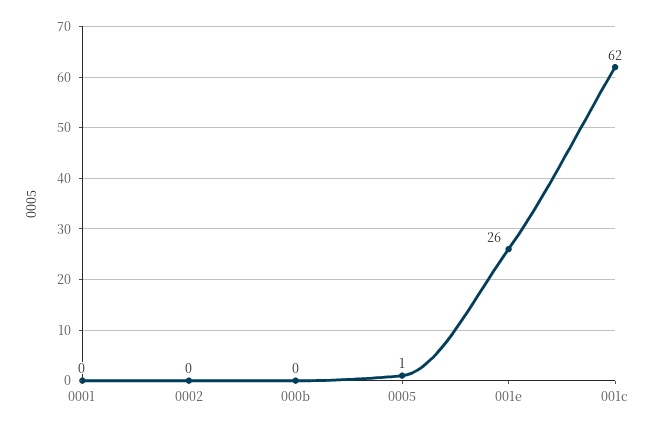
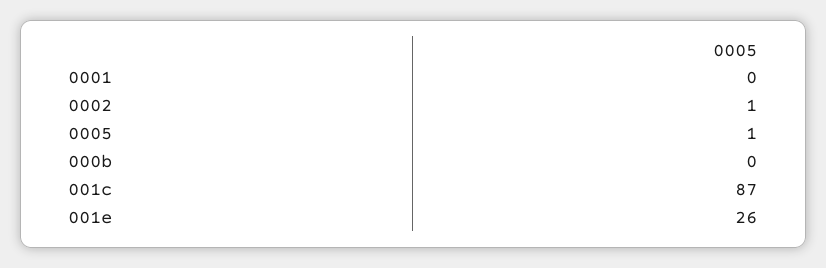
0002: 0 -> 1
001c: 62 -> 87

